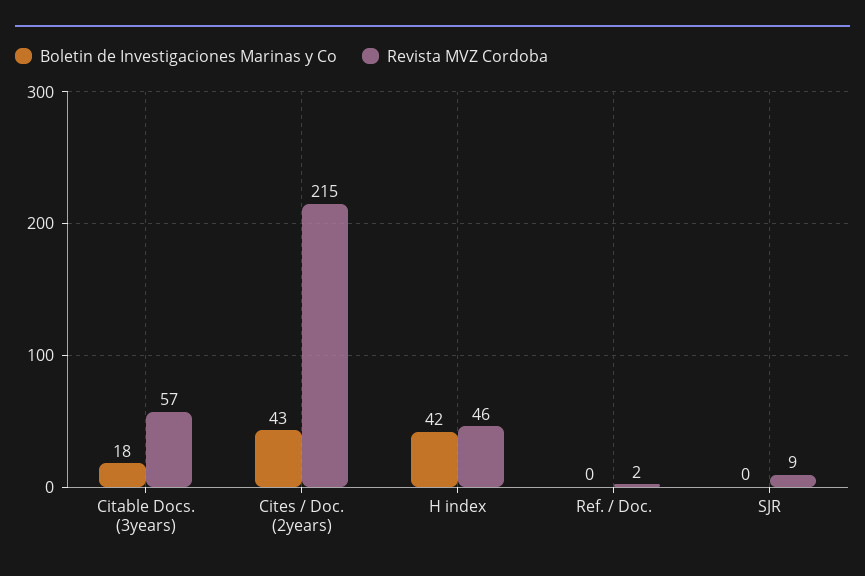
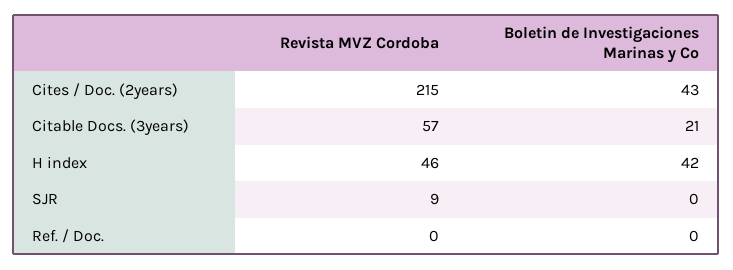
Boletin de Investigaciones Marinas y Co, Citable Docs. (3years): 18 -> 21
Revista MVZ Cordoba, Ref. / Doc.: 2 -> 0

